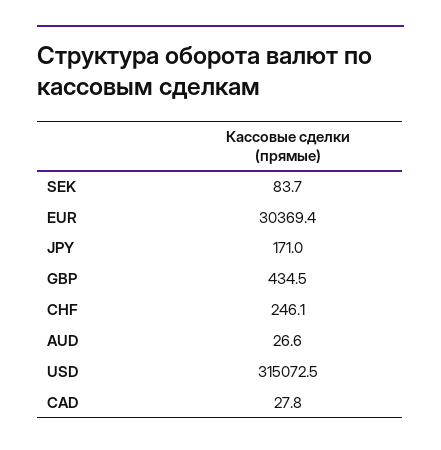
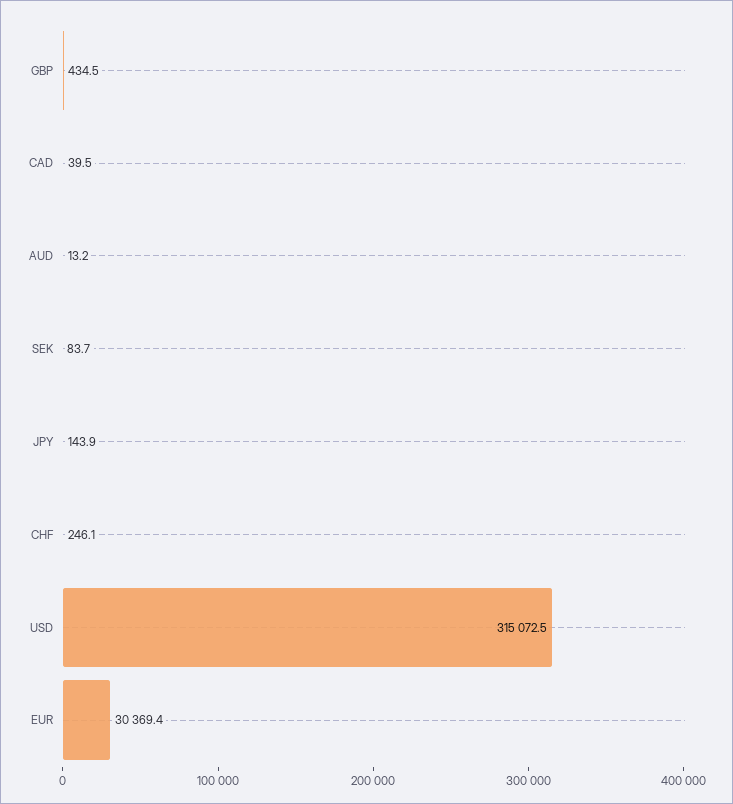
JPY: 171 -> 143.9
AUD: 26.6 -> 13.2
CAD: 27.8 -> 39.5

